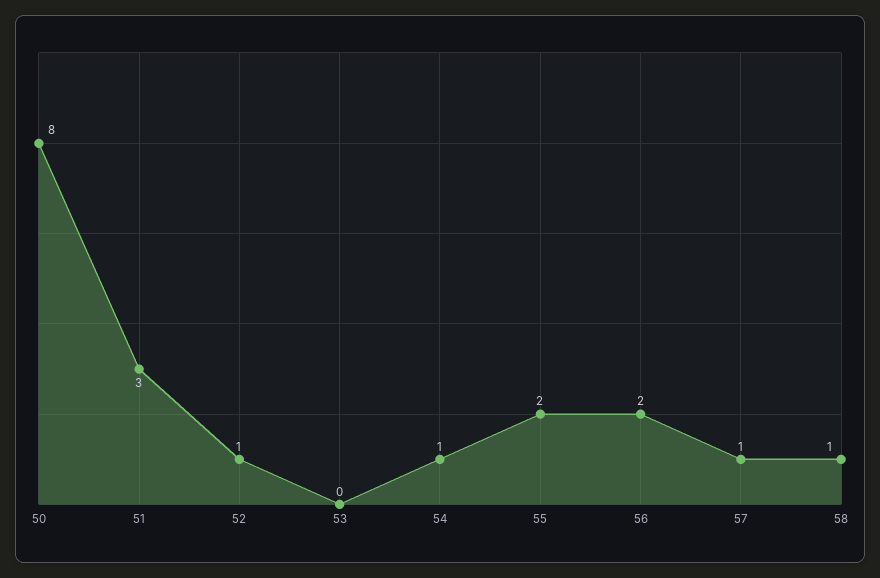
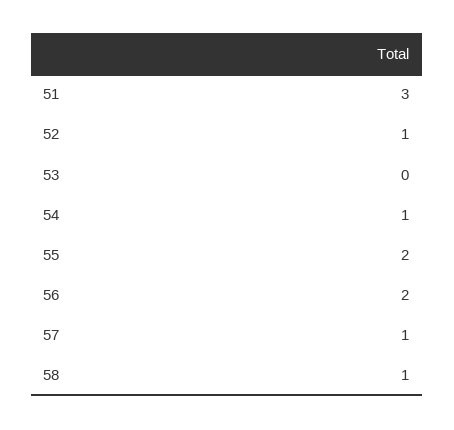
50: 8 -> none

